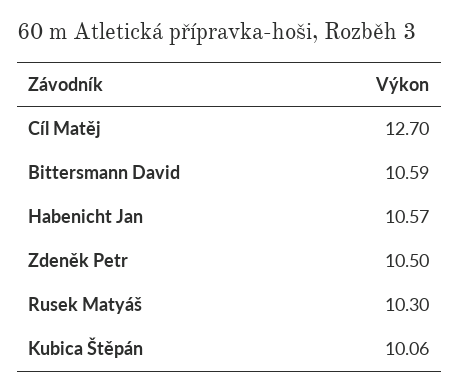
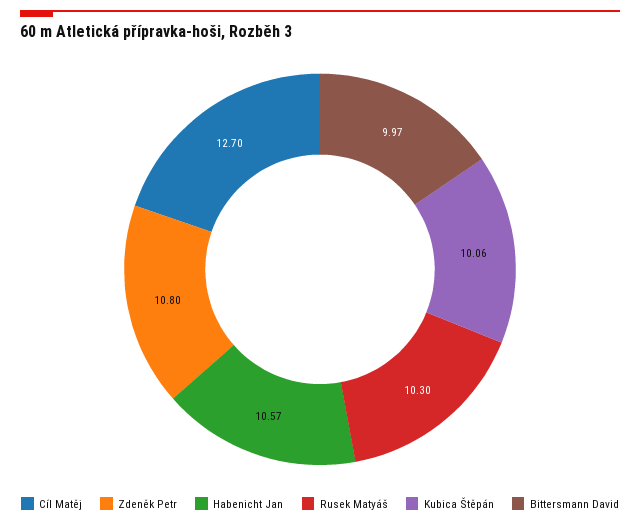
Bittersmann David: 10.59 -> 9.97
Zdeněk Petr: 10.5 -> 10.8

